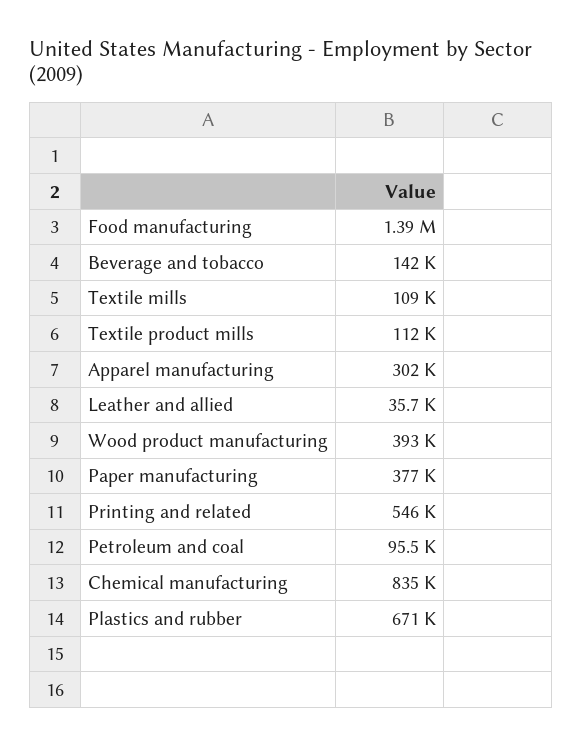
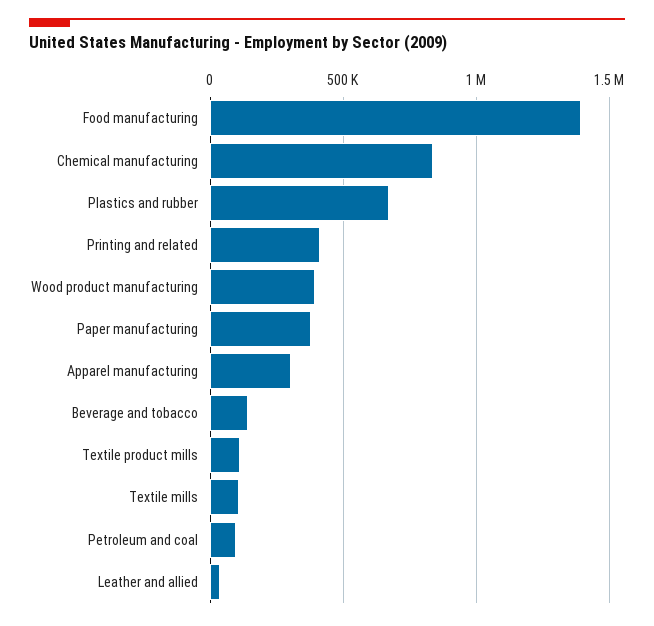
Printing and related: 546000 -> 400000

